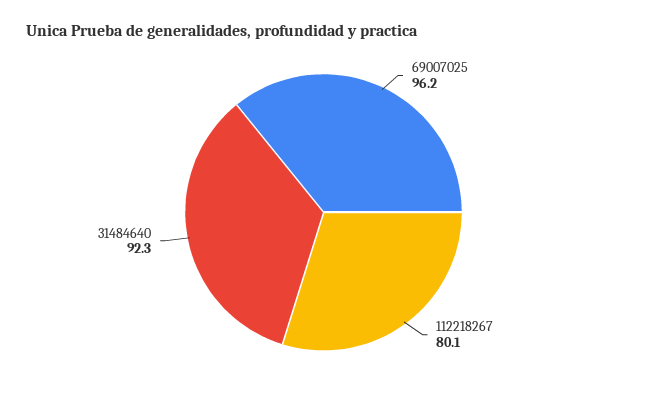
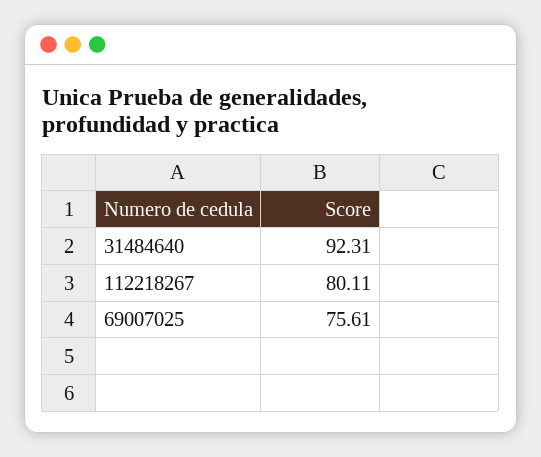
69007025: 96.2 -> 75.61

